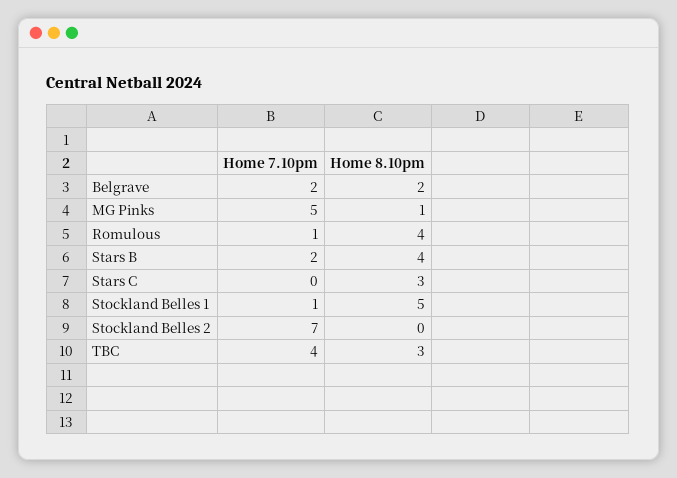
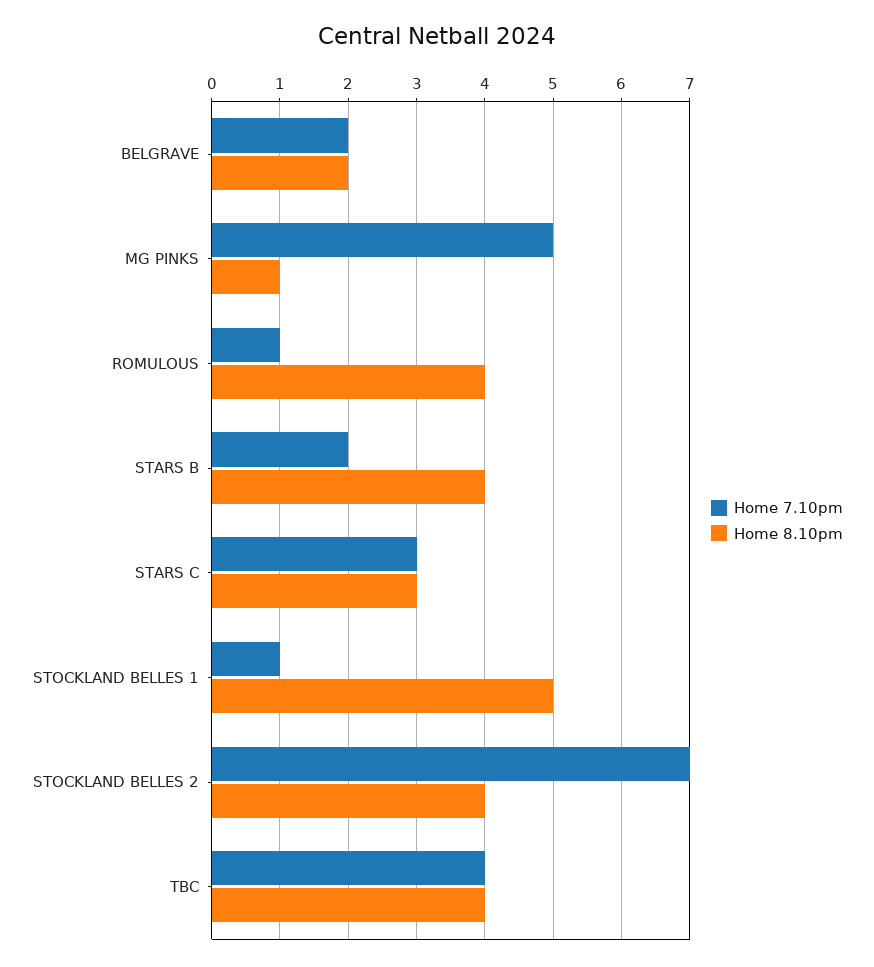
Home 7.10pm, Stars C: 0 -> 3
Home 8.10pm, Stockland Belles 2: 0 -> 4
Home 8.10pm, TBC: 3 -> 4

